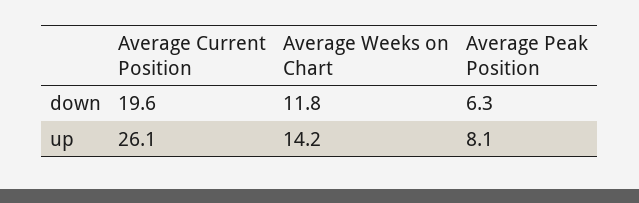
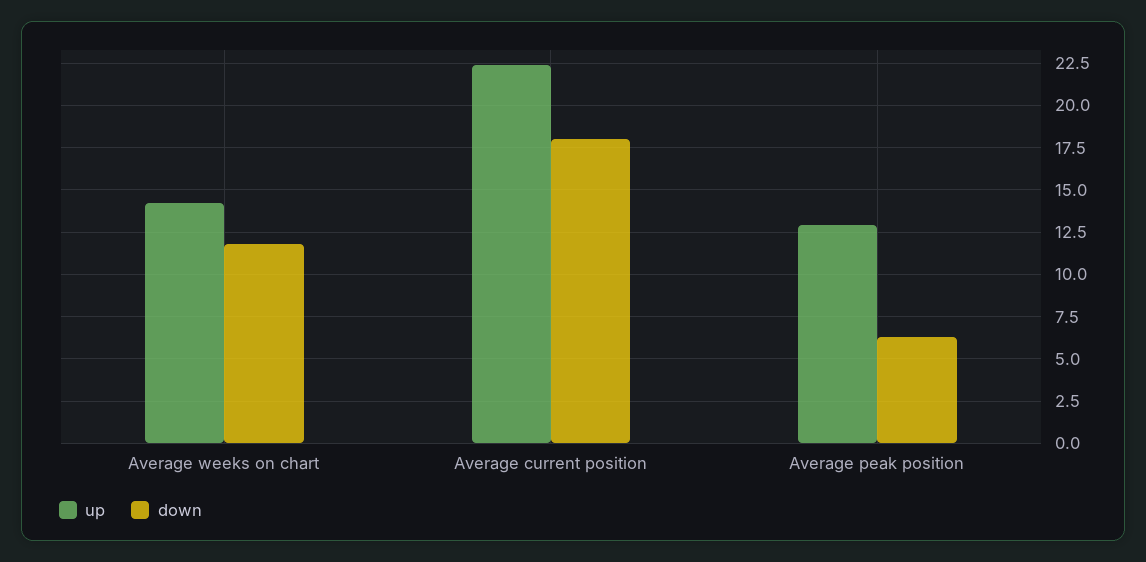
down, Average Current Position: 19.6 -> 18
up, Average Current Position: 26.1 -> 22.5
up, Average Peak Position: 8.1 -> 13

